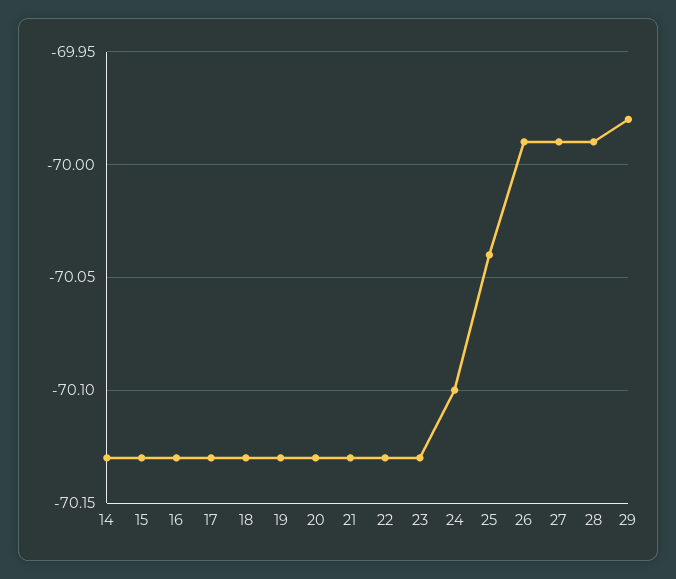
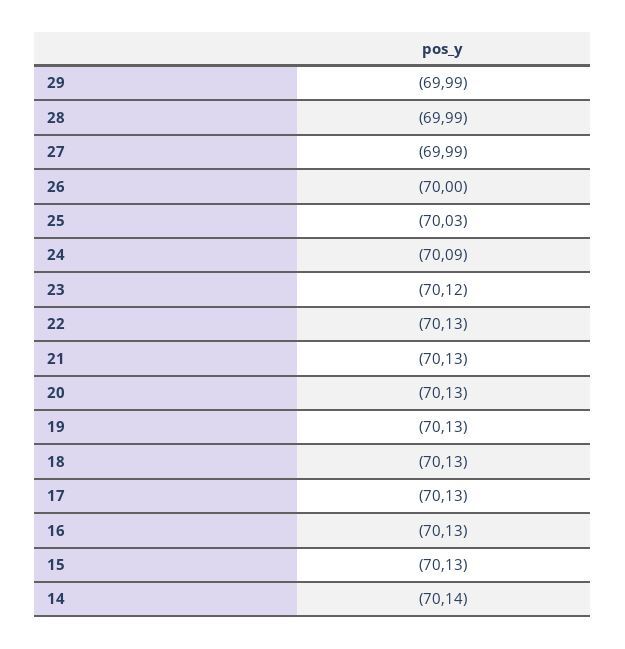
14: -70.13 -> -70.14
23: -70.13 -> -70.12
24: -70.1 -> -70.09
25: -70.04 -> -70.03
26: -69.99 -> -70
29: -69.98 -> -69.99

